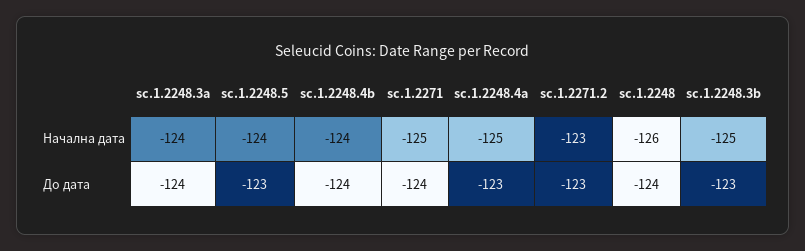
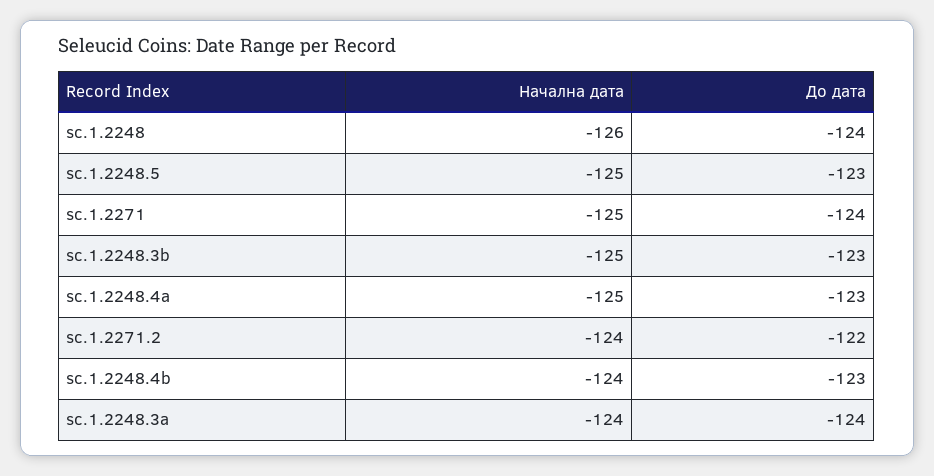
sc.1.2248.5, Начална дата: -124 -> -125
sc.1.2271.2, Начална дата: -123 -> -124
sc.1.2248.4b, До дата: -124 -> -123
sc.1.2271.2, До дата: -123 -> -122

